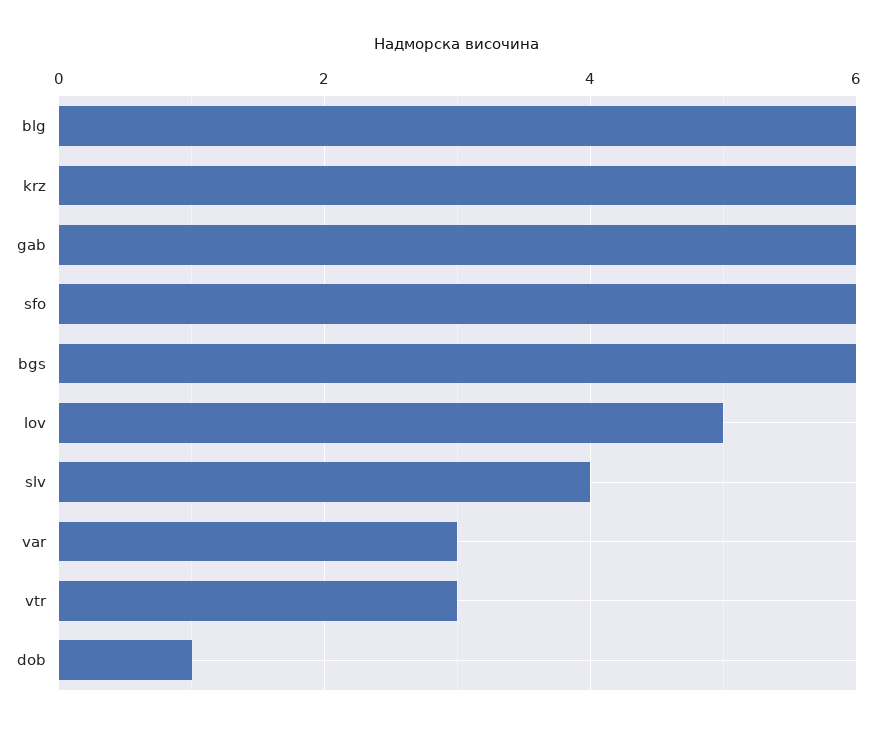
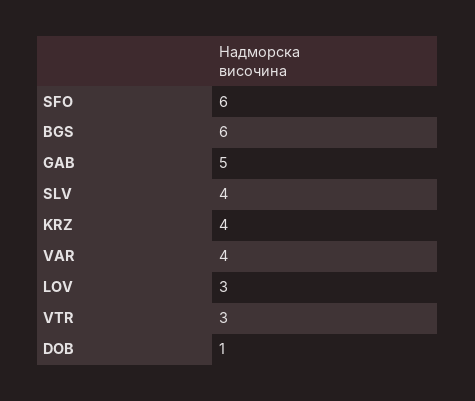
blg: 6 -> none
krz: 6 -> 4
gab: 6 -> 5
lov: 5 -> 3
var: 3 -> 4

